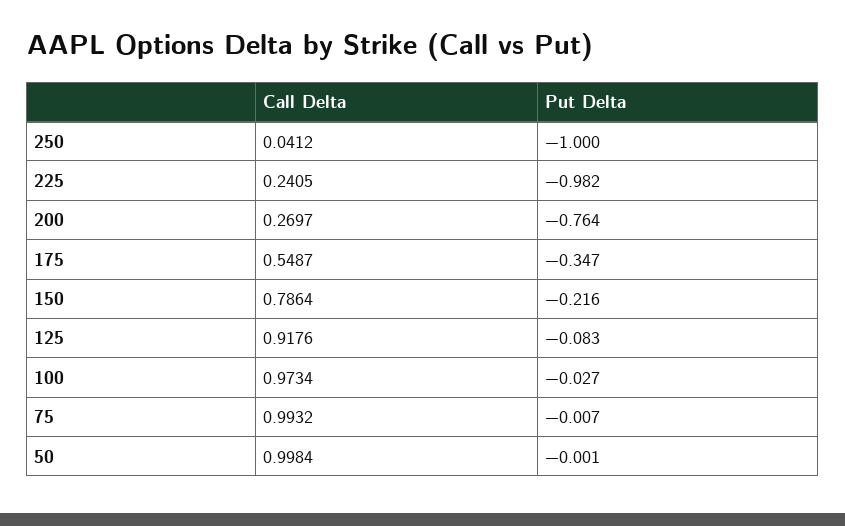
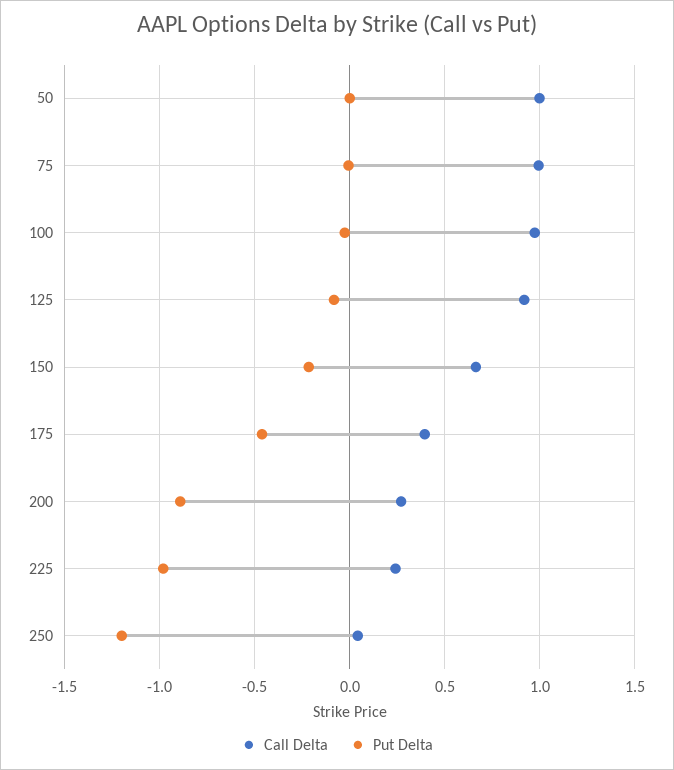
Put Delta, 250: -1 -> -1.2
Put Delta, 200: -0.764 -> -0.9
Call Delta, 175: 0.5487 -> 0.4
Put Delta, 175: -0.347 -> -0.45
Call Delta, 150: 0.7864 -> 0.65

